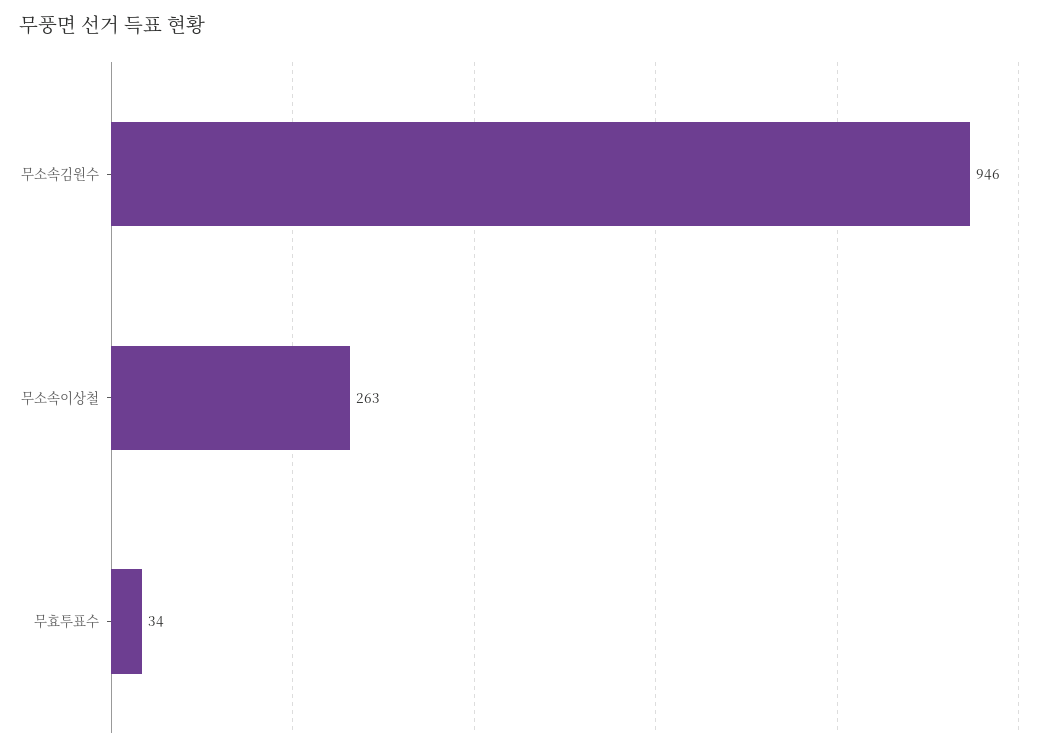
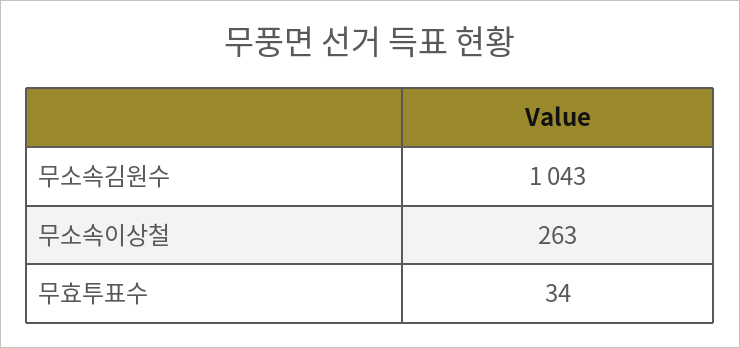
무소속김원수: 946 -> 1043

